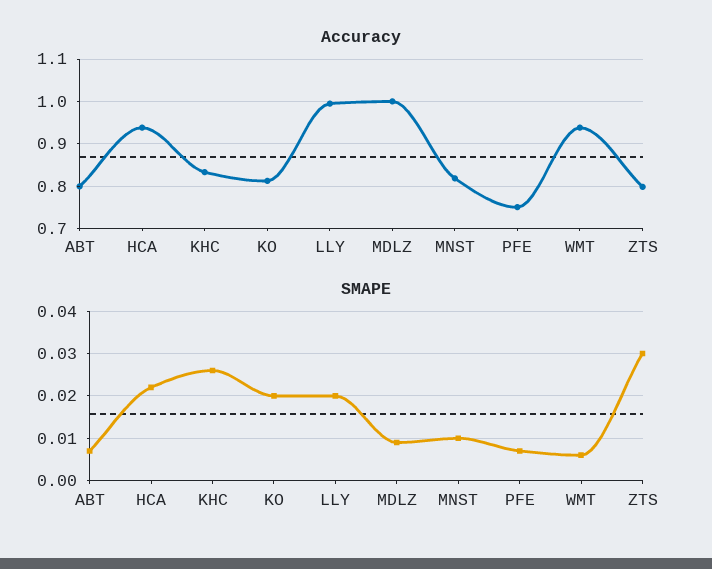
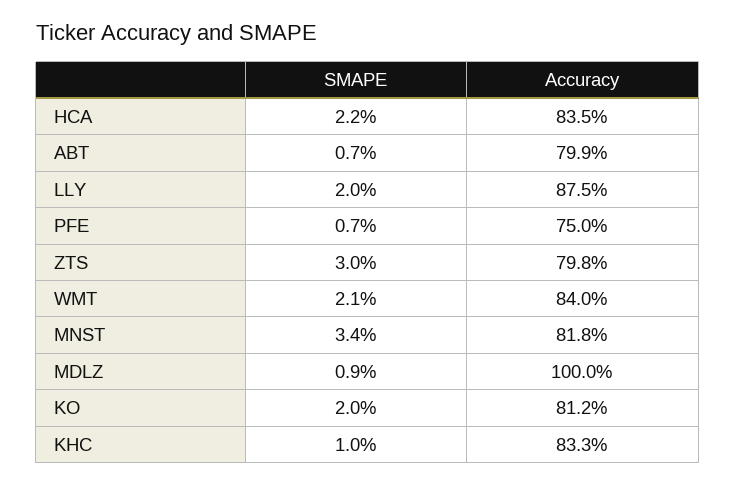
Accuracy, HCA: 0.94 -> 0.835
Accuracy, LLY: 1 -> 0.875
Accuracy, WMT: 0.94 -> 0.84
SMAPE, KHC: 0.025 -> 0.01
SMAPE, MNST: 0.01 -> 0.034
SMAPE, WMT: 0.005 -> 0.021

